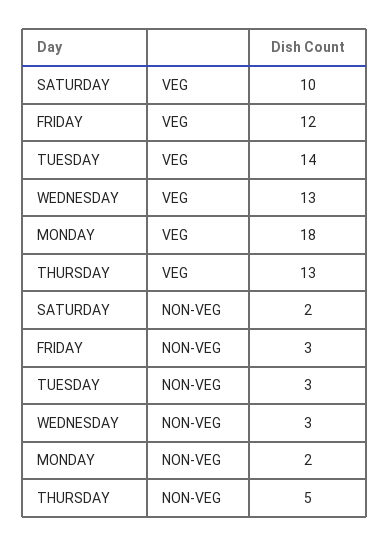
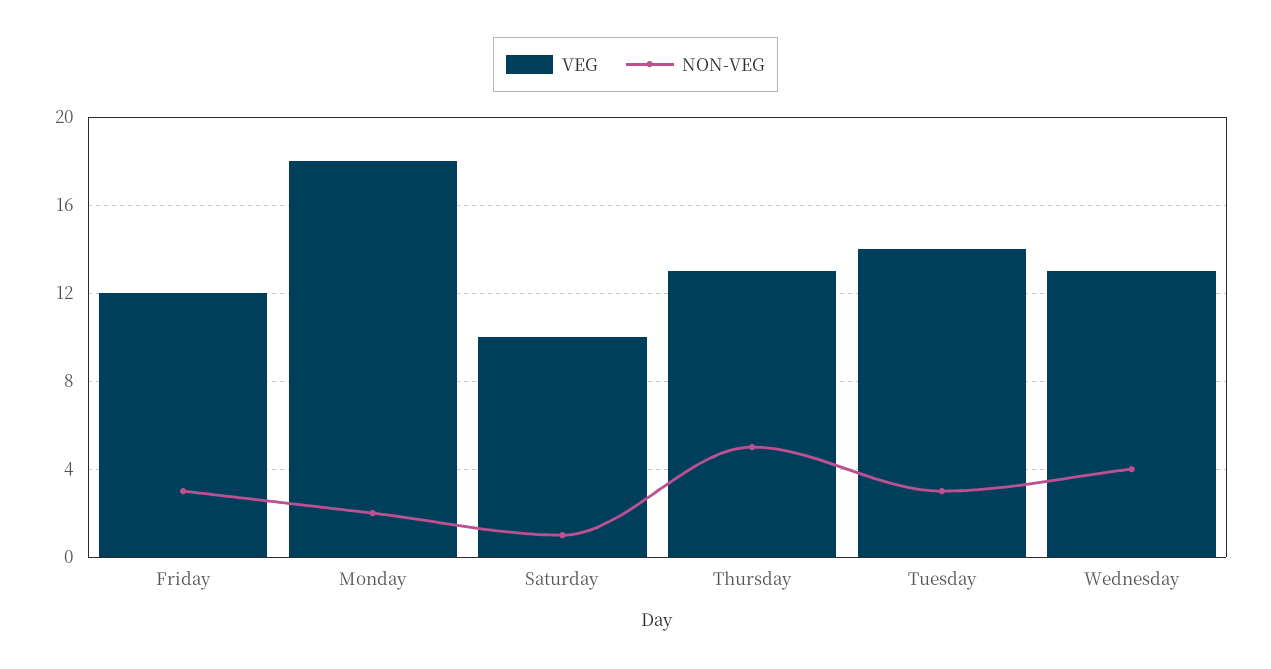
NON-VEG, SATURDAY: 2 -> 1
NON-VEG, WEDNESDAY: 3 -> 4

